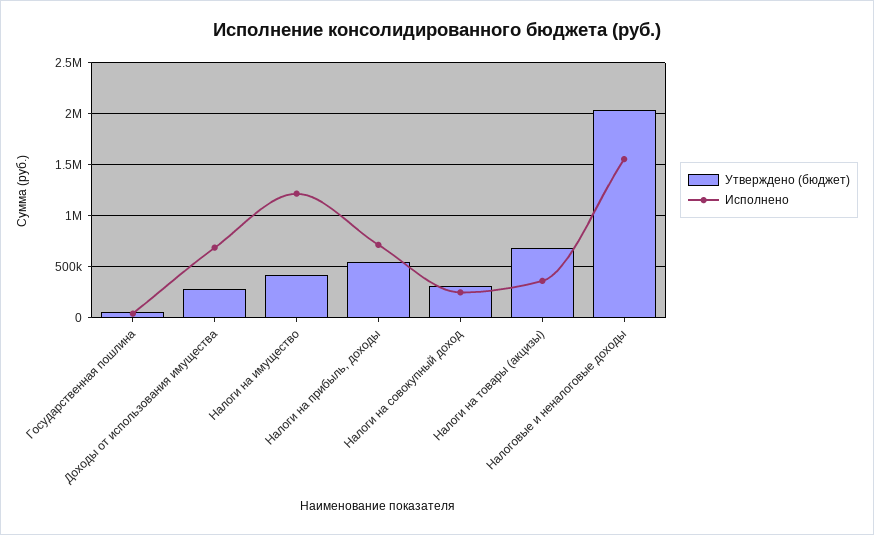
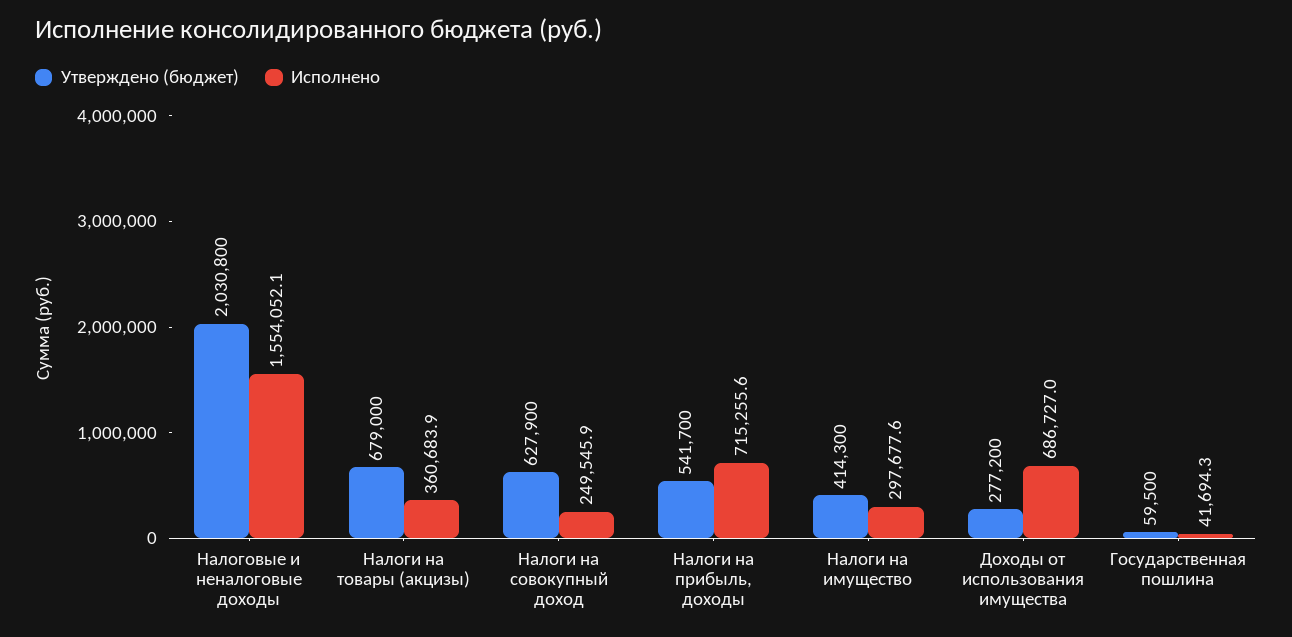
Исполнено, Налоги на имущество: 1200000 -> 297677.6
Утверждено (бюджет), Налоги на совокупный доход: 300000 -> 627900

